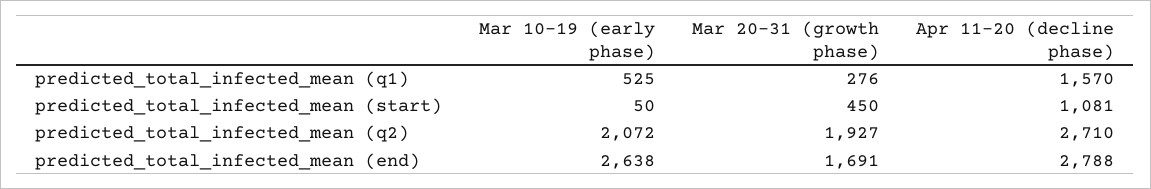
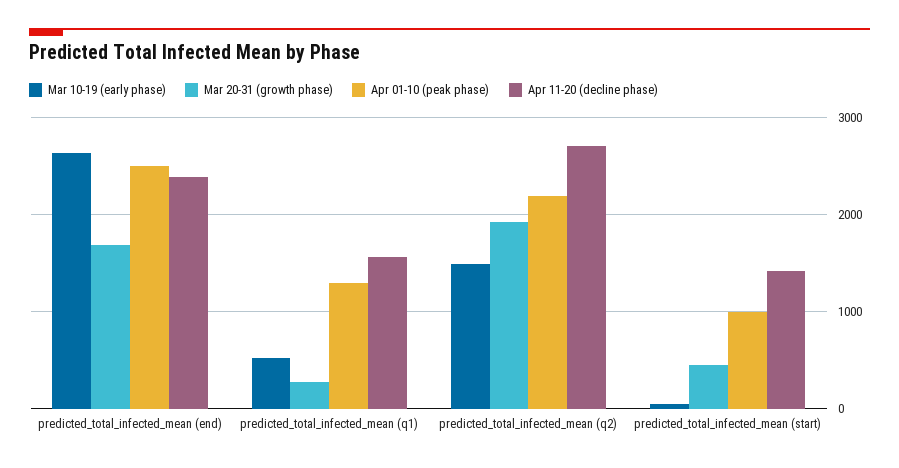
Apr 11-20 (decline phase), predicted_total_infected_mean (start): 1081 -> 1400
Mar 10-19 (early phase), predicted_total_infected_mean (q2): 2072 -> 1500
Apr 11-20 (decline phase), predicted_total_infected_mean (end): 2788 -> 2400
Apr 01-10 (peak phase), predicted_total_infected_mean (end): none -> 2500
Apr 01-10 (peak phase), predicted_total_infected_mean (q1): none -> 1300
Apr 01-10 (peak phase), predicted_total_infected_mean (q2): none -> 2200
Apr 01-10 (peak phase), predicted_total_infected_mean (start): none -> 1000

